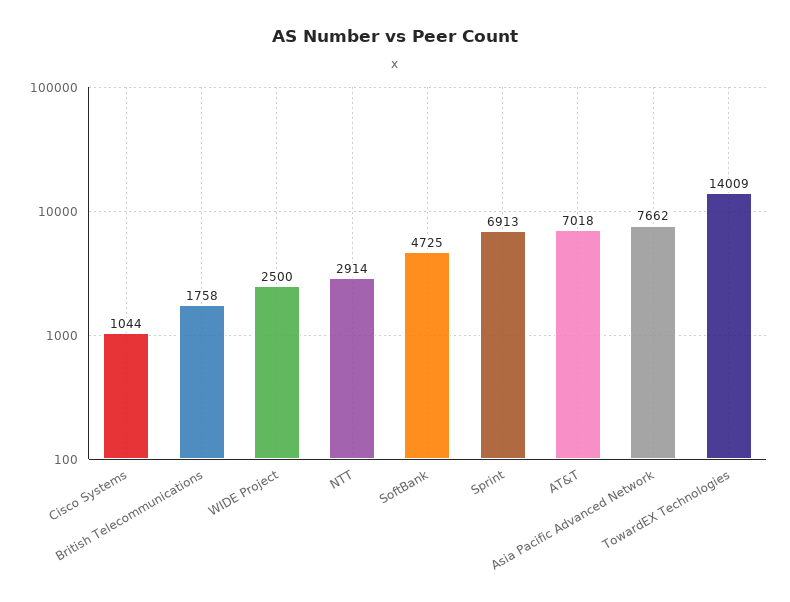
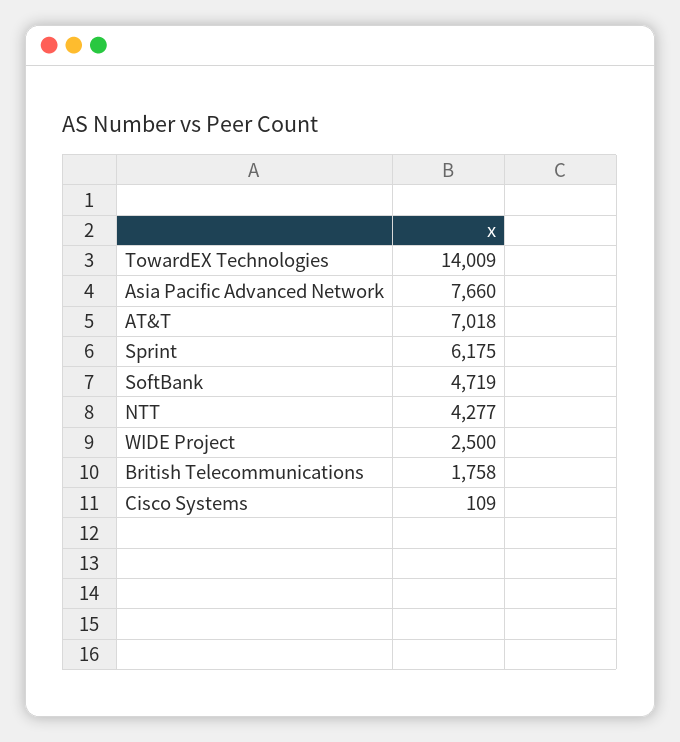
Cisco Systems: 1044 -> 109
NTT: 2914 -> 4277
SoftBank: 4725 -> 4719
Sprint: 6913 -> 6175
Asia Pacific Advanced Network: 7662 -> 7660

